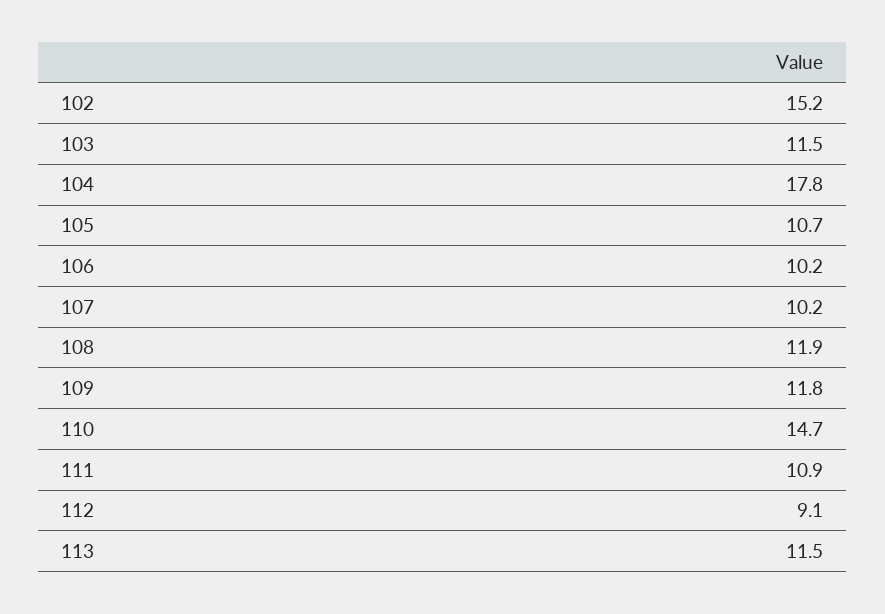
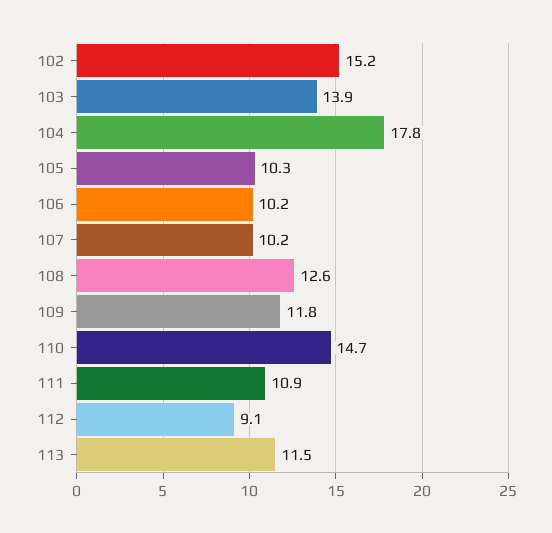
103: 11.5 -> 13.9
105: 10.7 -> 10.3
108: 11.9 -> 12.6

